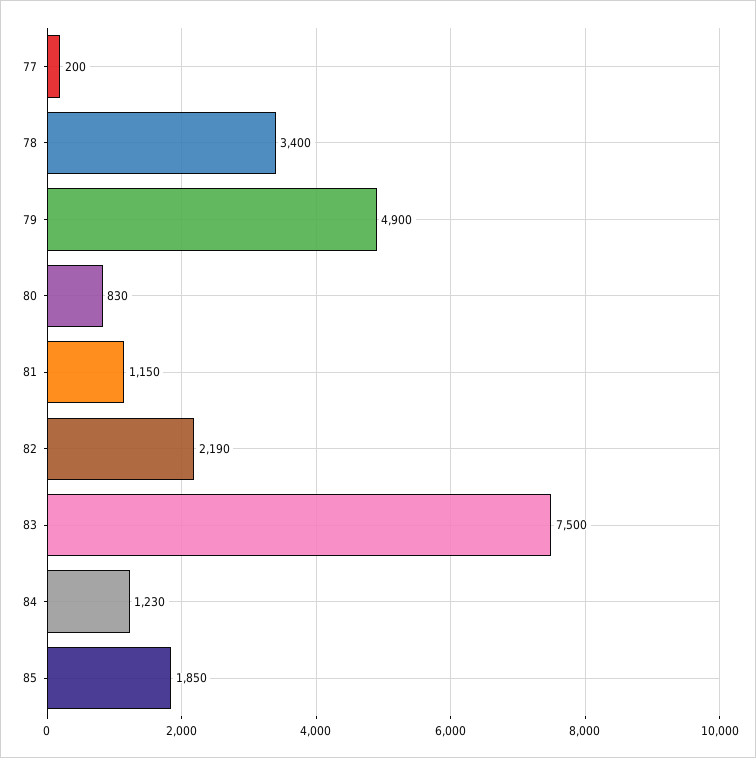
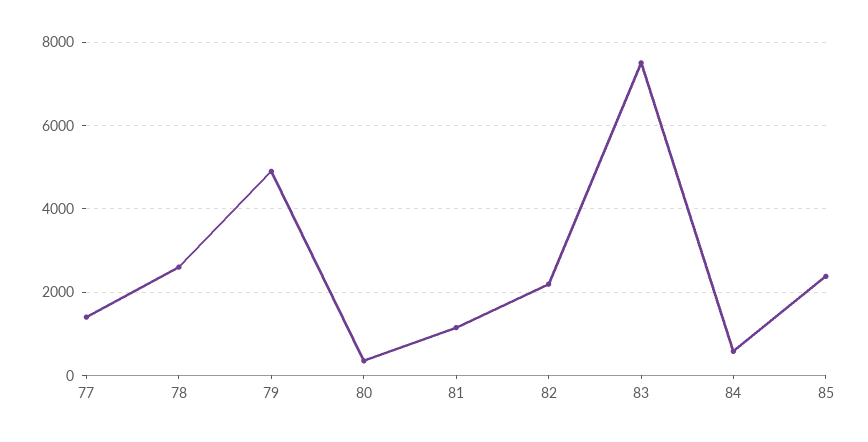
77: 200 -> 1400
78: 3400 -> 2600
80: 830 -> 400
84: 1230 -> 600
85: 1850 -> 2400

